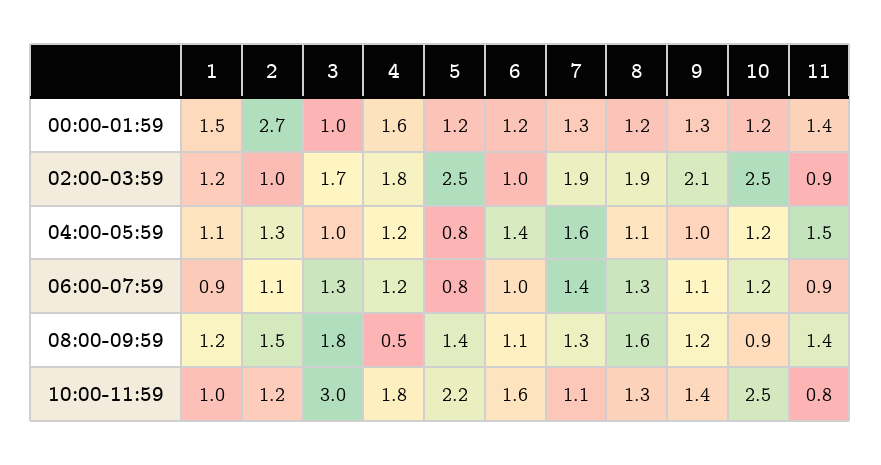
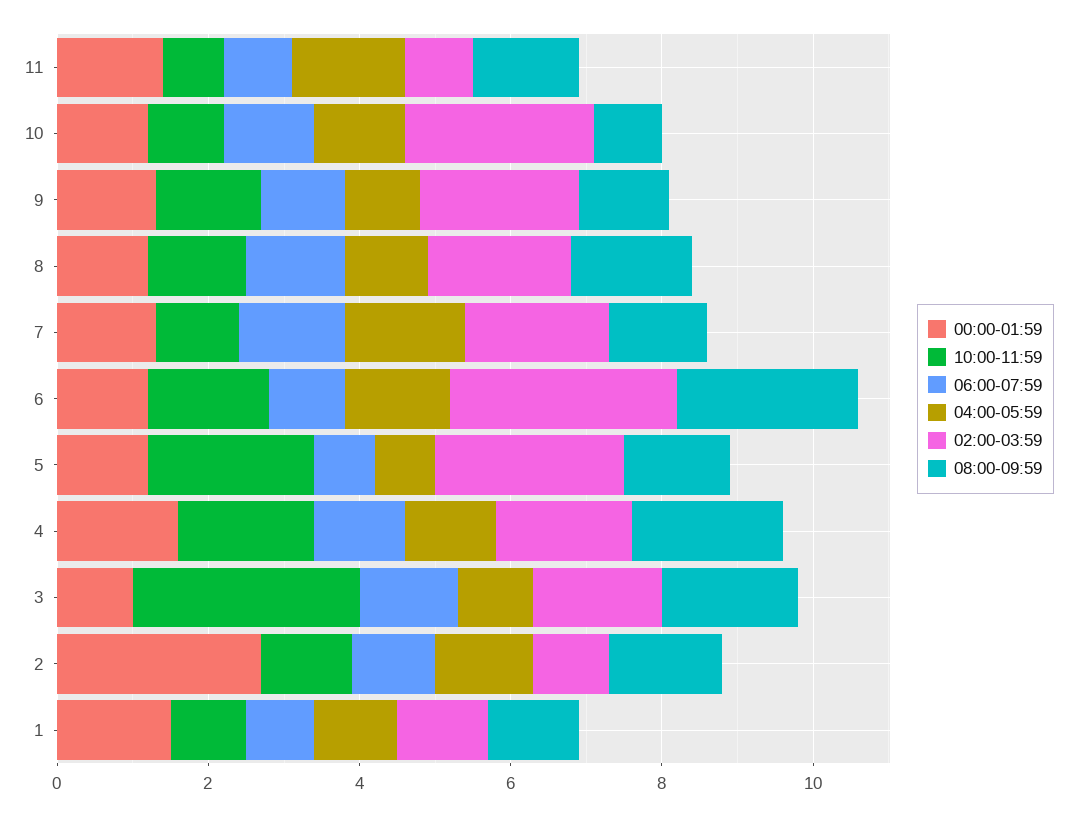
02:00-03:59, 6: 1 -> 3
08:00-09:59, 4: 0.5 -> 2
08:00-09:59, 6: 1.1 -> 2.5
10:00-11:59, 10: 2.5 -> 1

